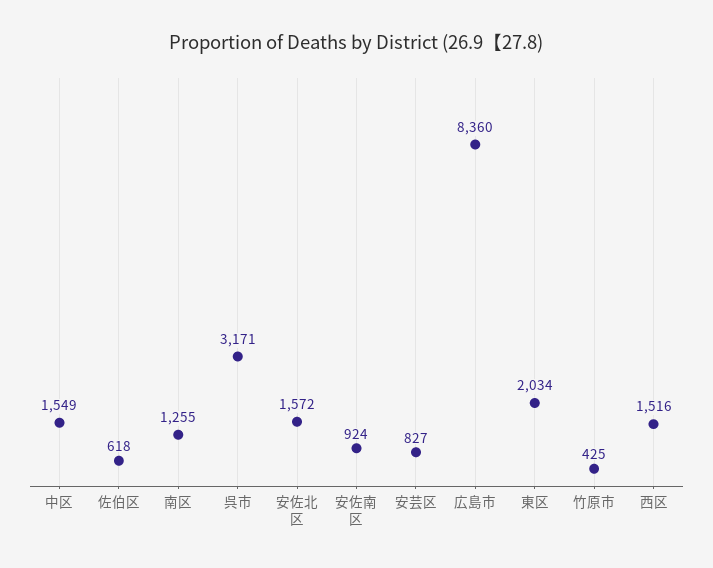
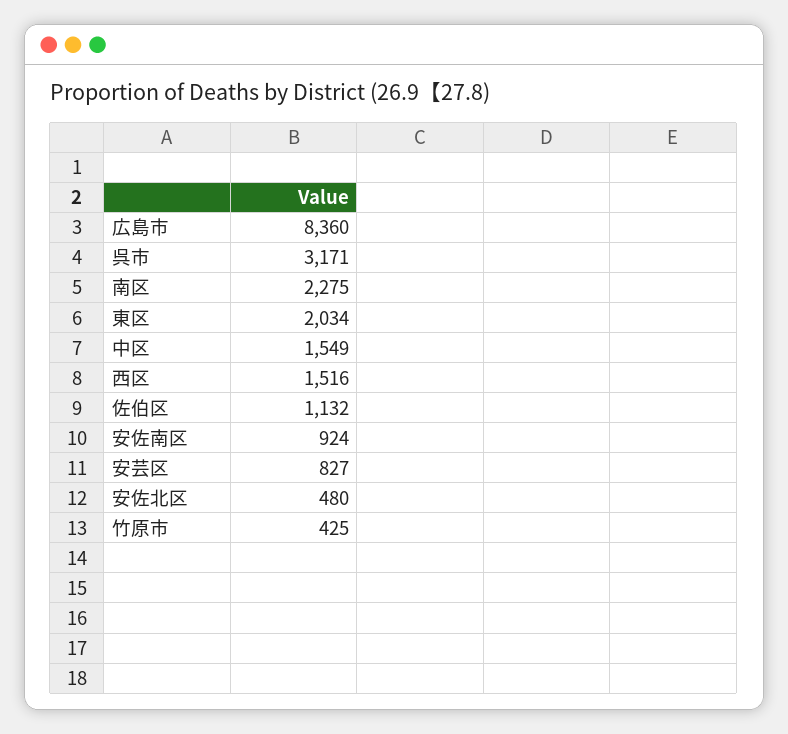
佐伯区: 618 -> 1132
南区: 1255 -> 2275
安佐北区: 1572 -> 480

